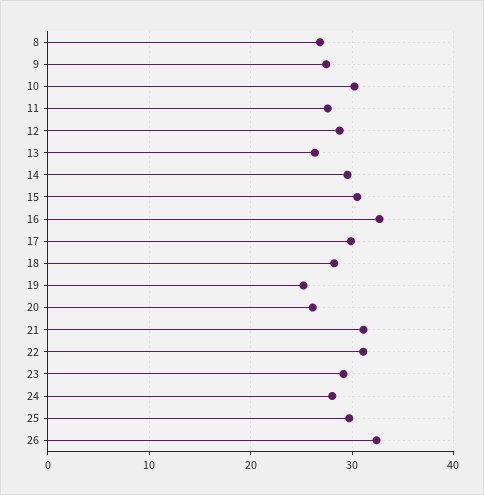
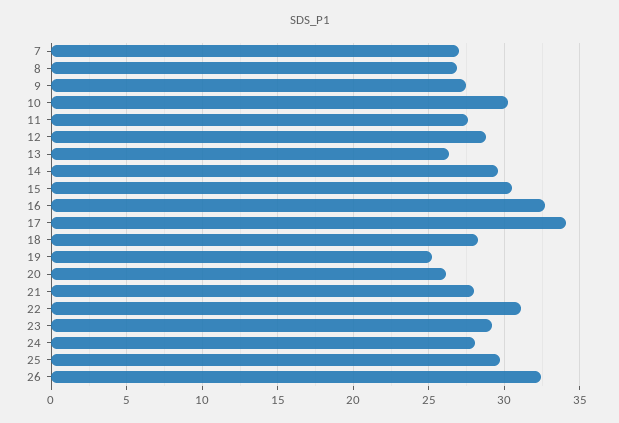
17: 30 -> 34
21: 31 -> 28
7: none -> 27

